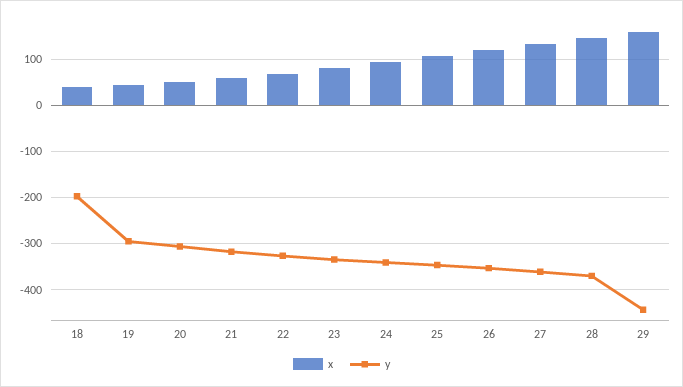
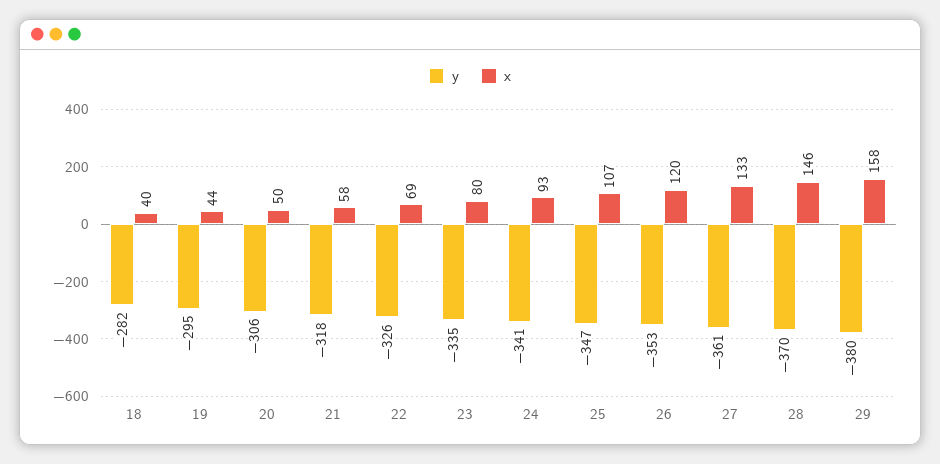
y, 18: -200 -> -282
y, 29: -440 -> -380

